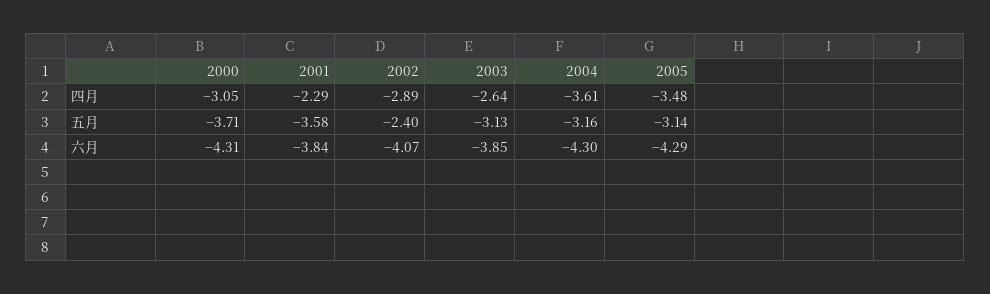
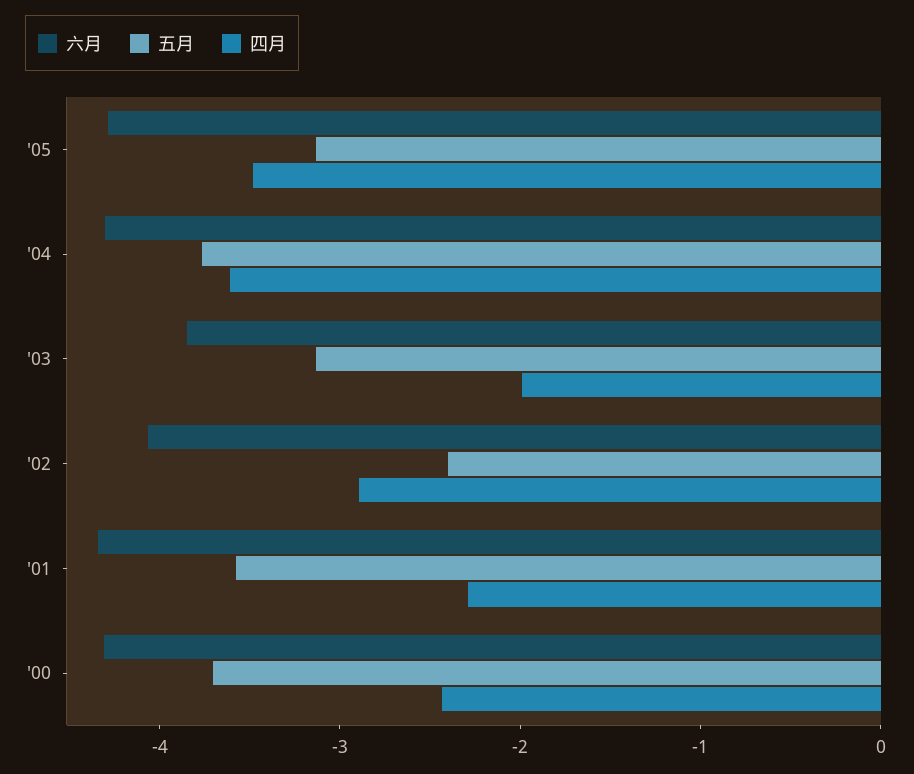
四月, 2000: -3.05 -> -2.4
四月, 2003: -2.64 -> -2
五月, 2004: -3.16 -> -3.8
六月, 2001: -3.84 -> -4.4

